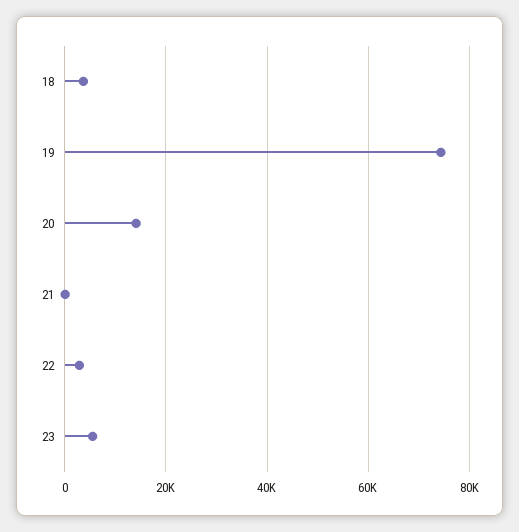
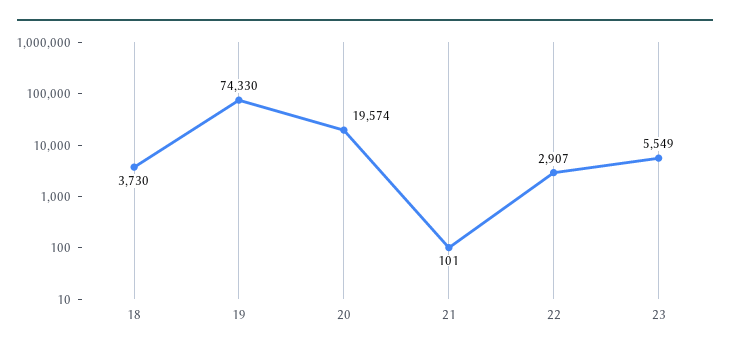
20: 14000 -> 19574

